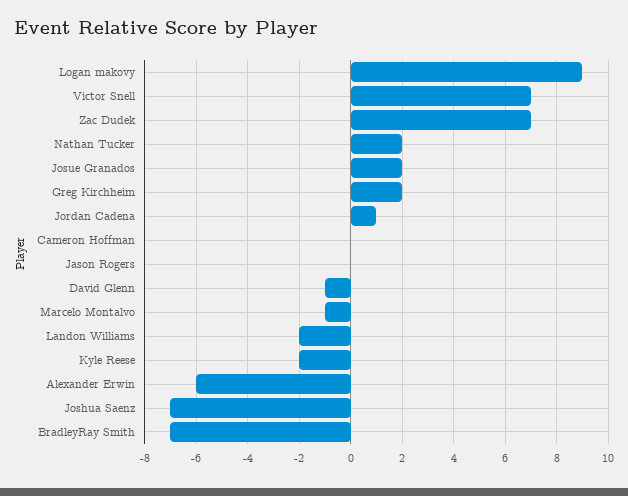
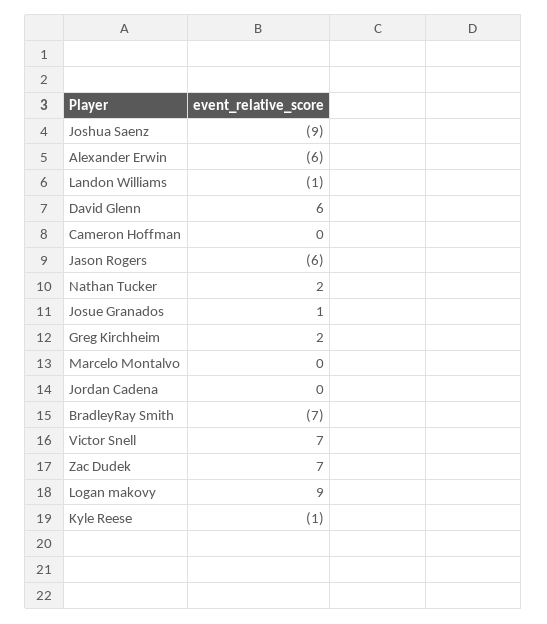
Josue Granados: 2 -> 1
Jordan Cadena: 1 -> 0
Jason Rogers: 0 -> -6
David Glenn: -1 -> 6
Marcelo Montalvo: -1 -> 0
Landon Williams: -2 -> -1
Kyle Reese: -2 -> -1
Joshua Saenz: -7 -> -9

